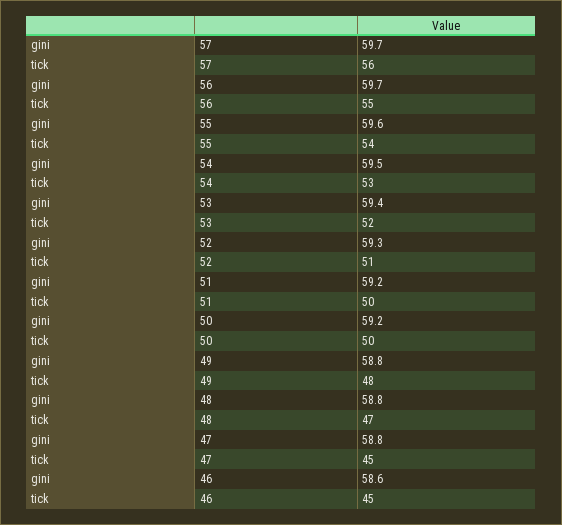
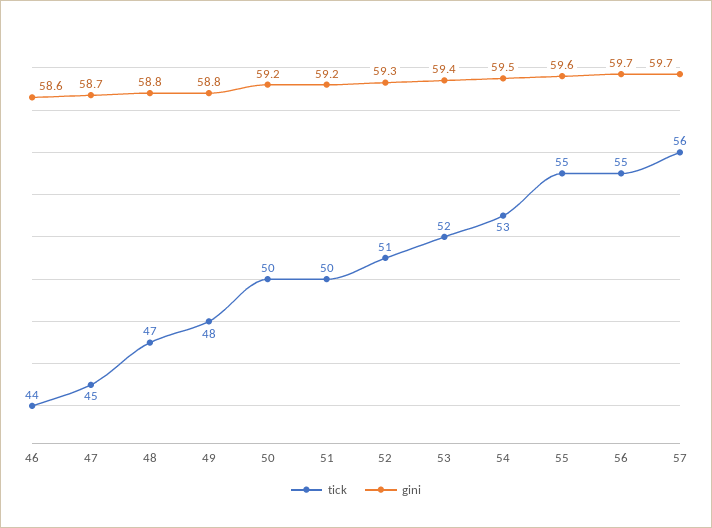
tick, 55: 54 -> 55
gini, 47: 58.8 -> 58.7
tick, 46: 45 -> 44

